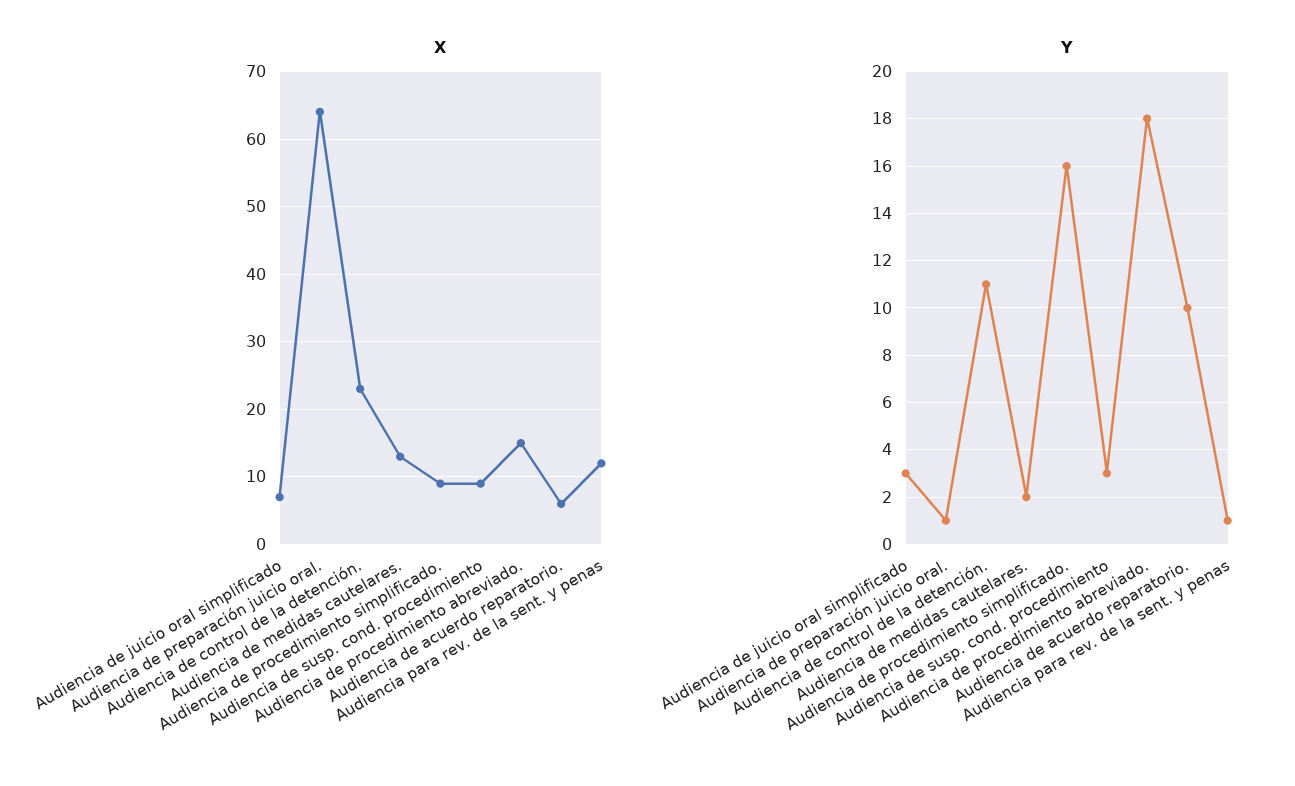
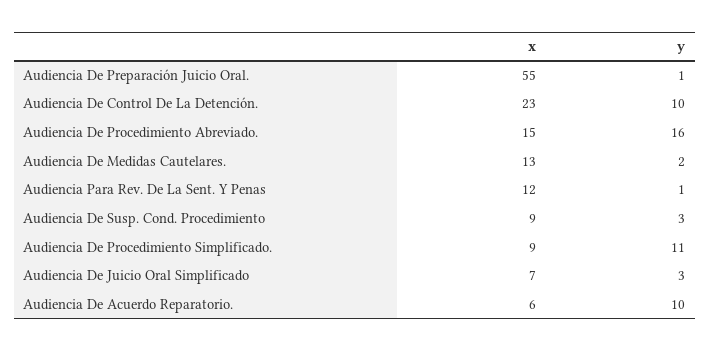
X, Audiencia de preparación juicio oral.: 64 -> 55
Y, Audiencia de control de la detención.: 11 -> 10
Y, Audiencia de procedimiento simplificado.: 16 -> 11
Y, Audiencia de procedimiento abreviado.: 18 -> 16

